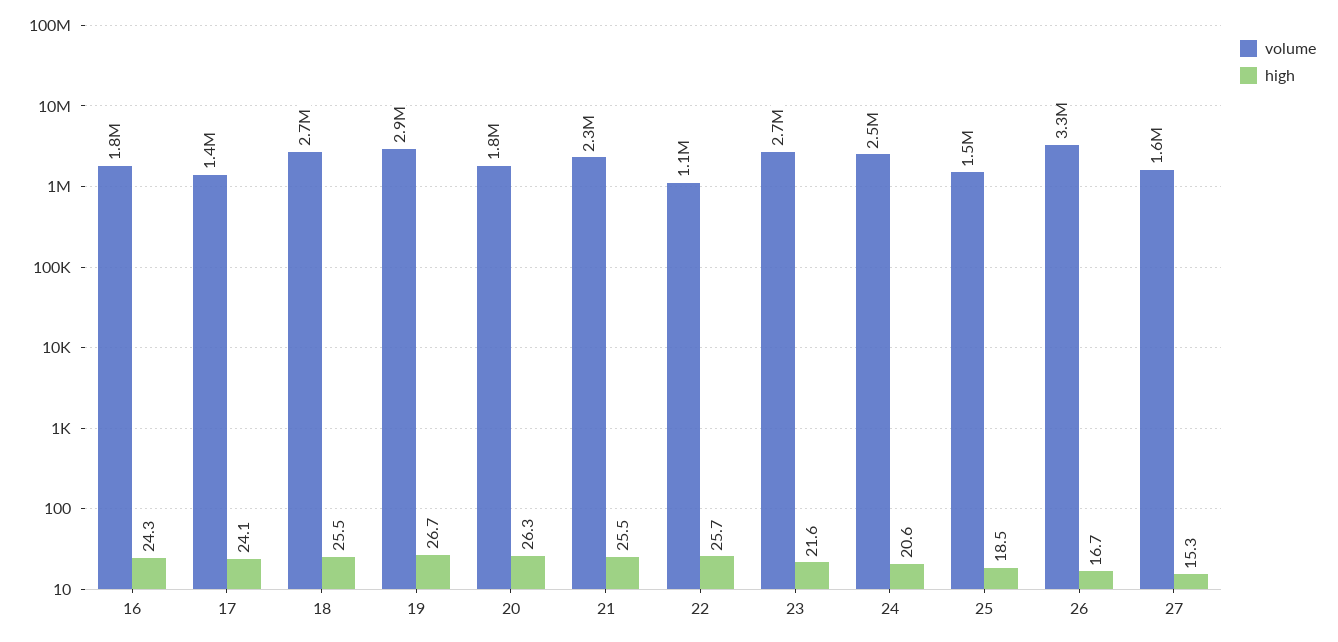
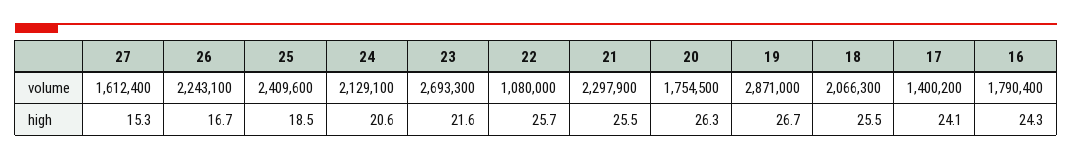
volume, 18: 2700000 -> 2066300
volume, 24: 2500000 -> 2129100
volume, 25: 1500000 -> 2409600
volume, 26: 3300000 -> 2243100

